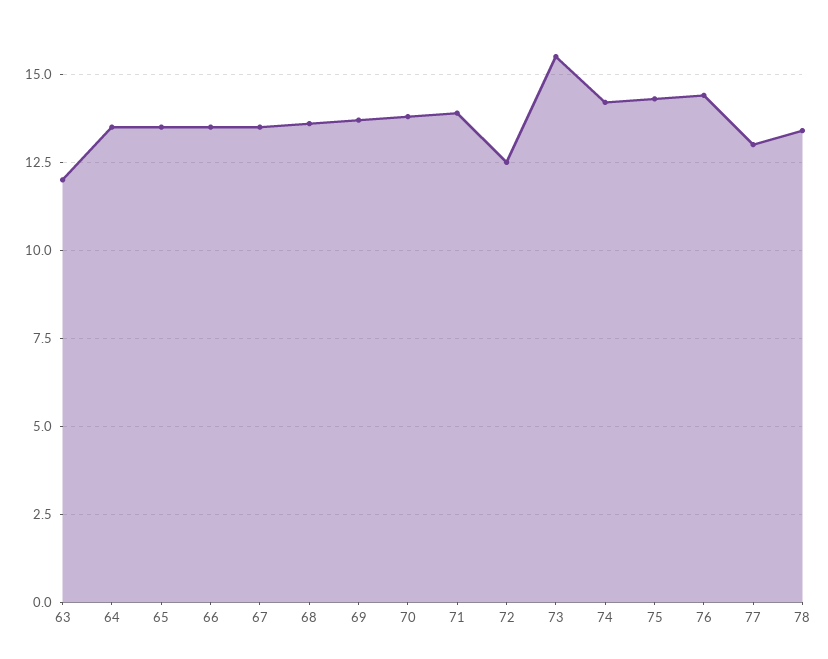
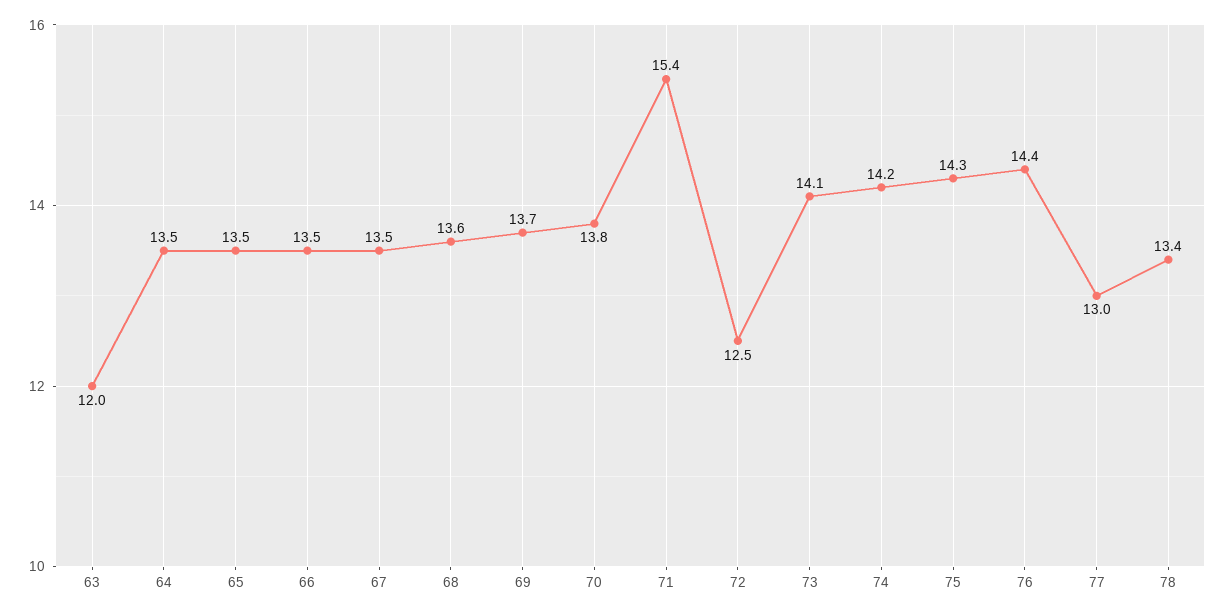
71: 14 -> 15.4
73: 15.5 -> 14.1

